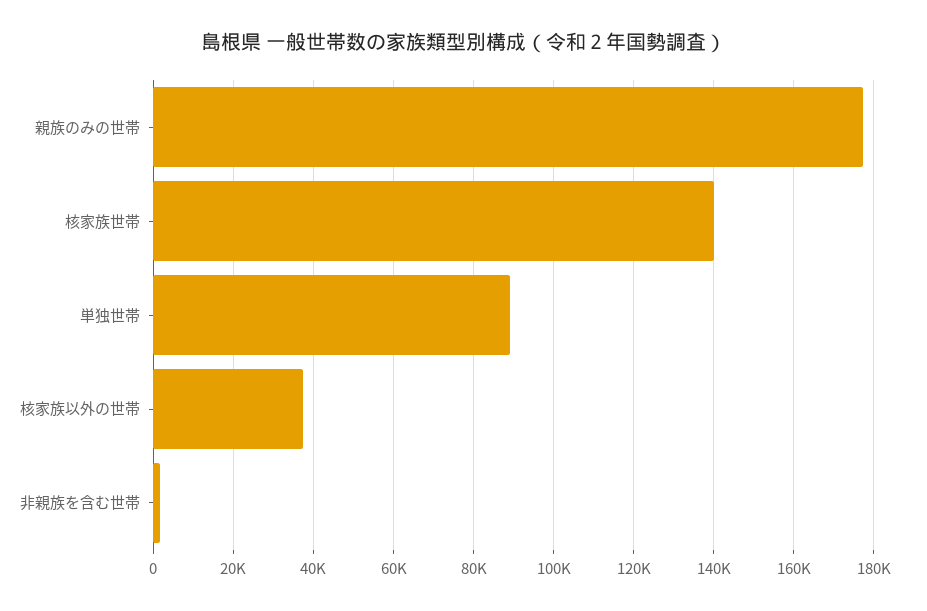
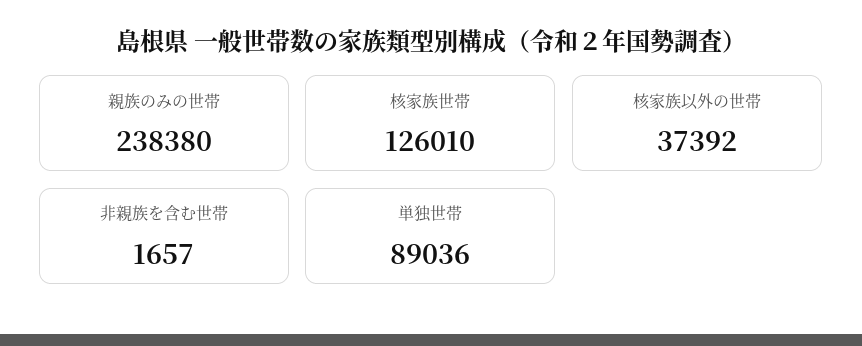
親族のみの世帯: 178000 -> 238380
核家族世帯: 140000 -> 126010

